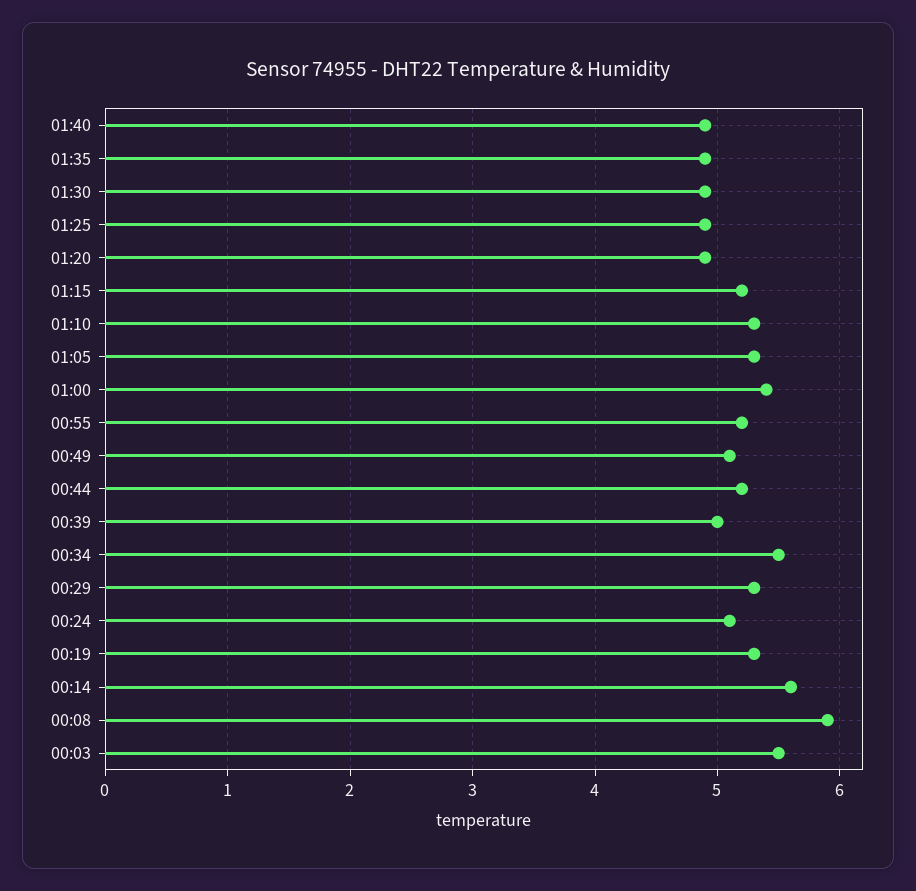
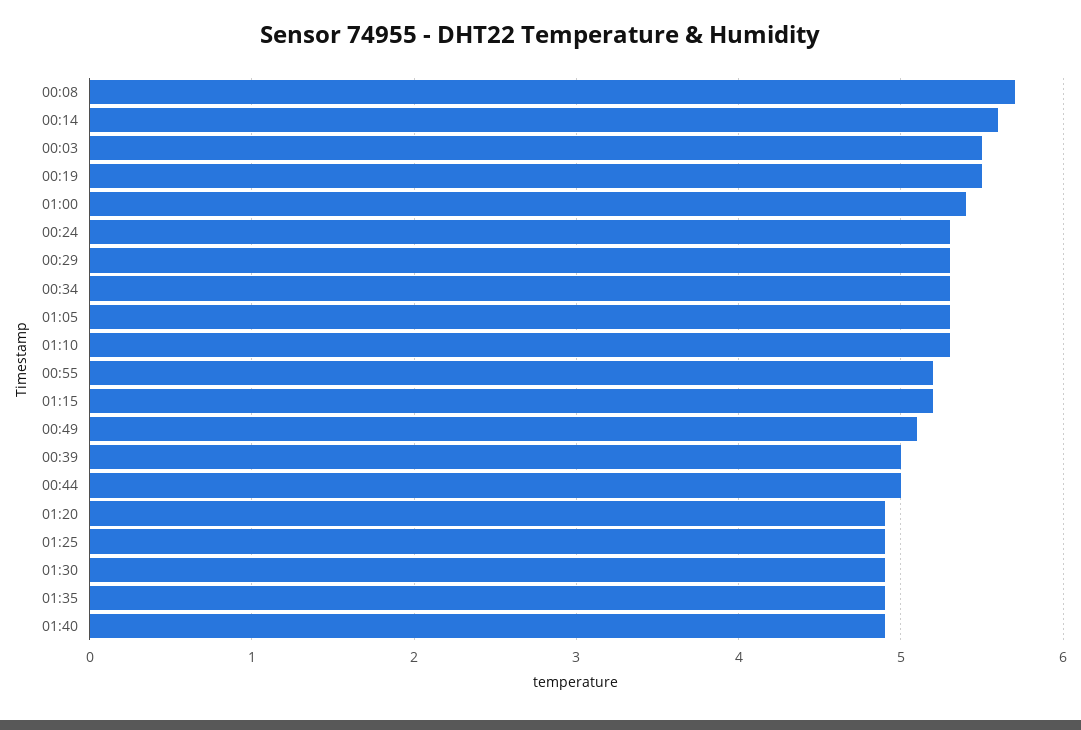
00:44: 5.2 -> 5
00:34: 5.5 -> 5.3
00:24: 5.1 -> 5.3
00:19: 5.3 -> 5.5
00:08: 5.9 -> 5.7

